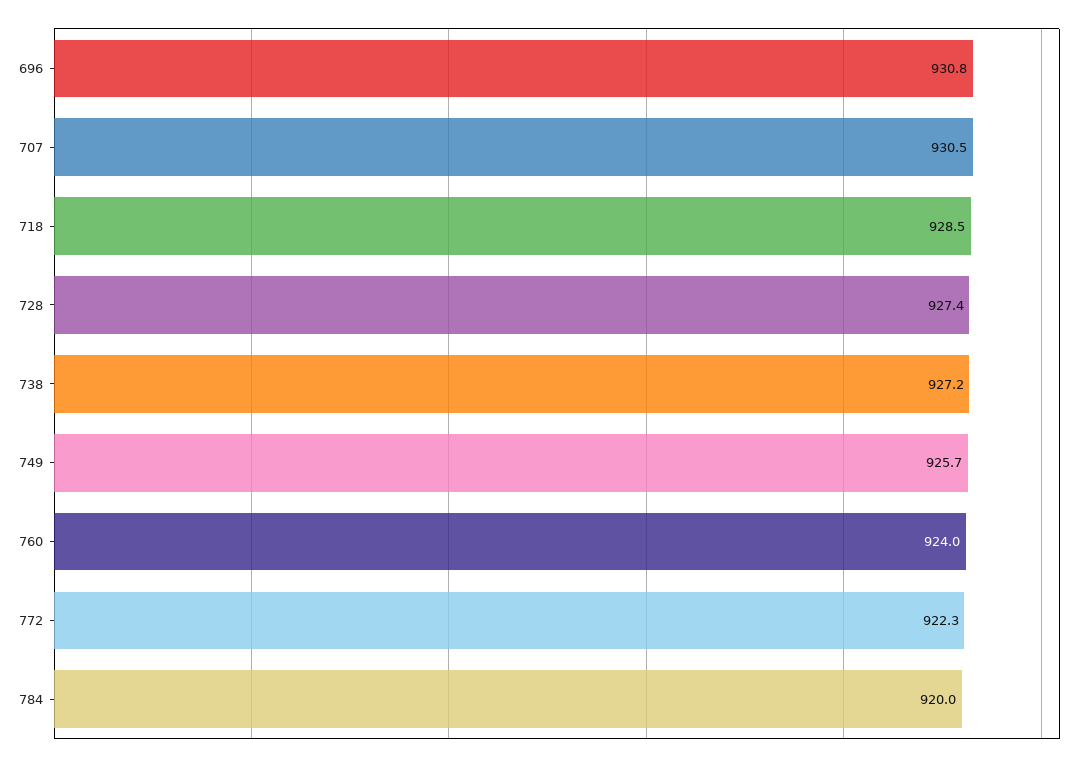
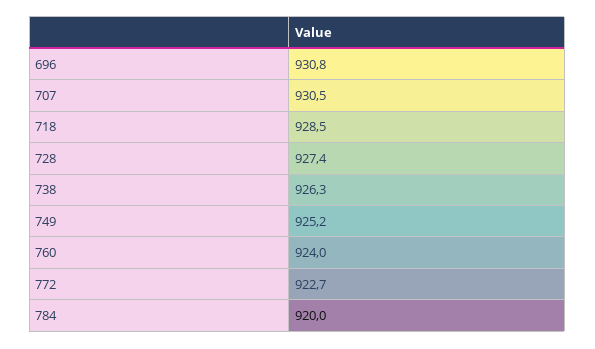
738: 927.2 -> 926.3
749: 925.7 -> 925.2
772: 922.3 -> 922.7

